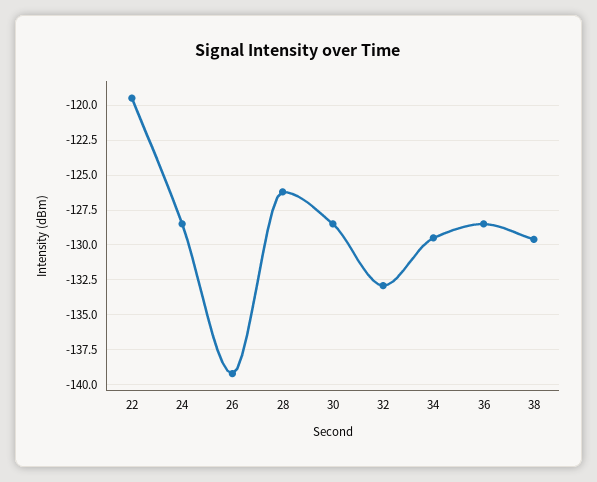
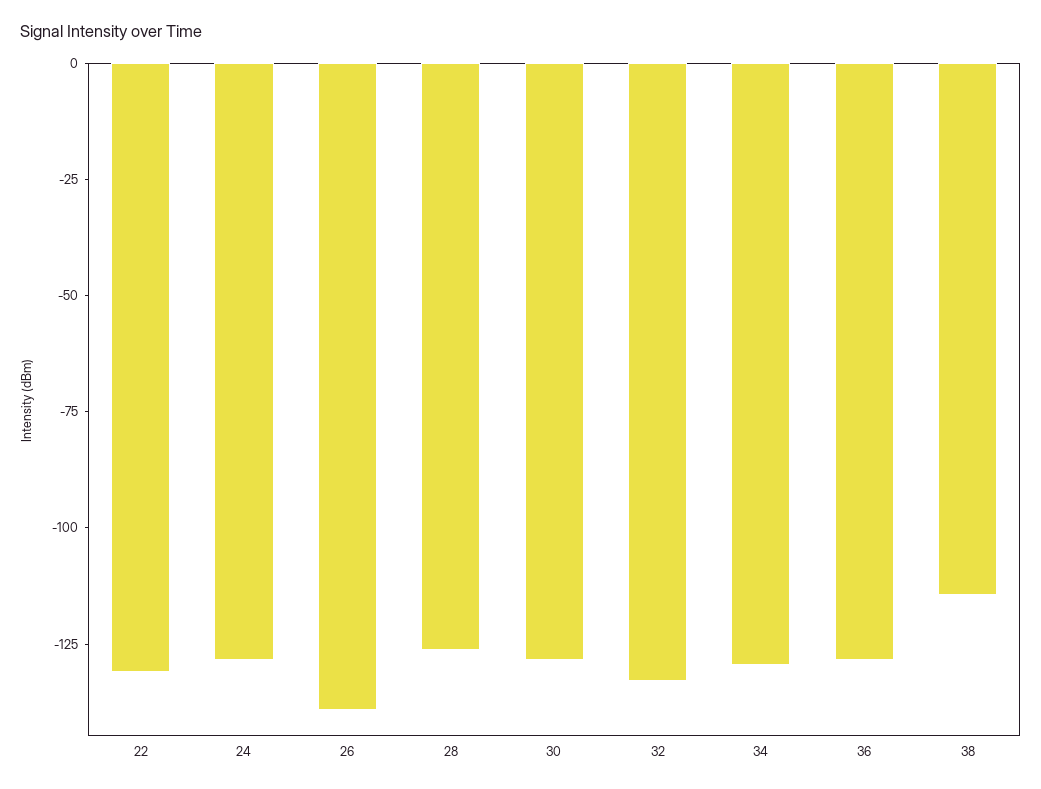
22: -119.5 -> -130
38: -129.5 -> -115

